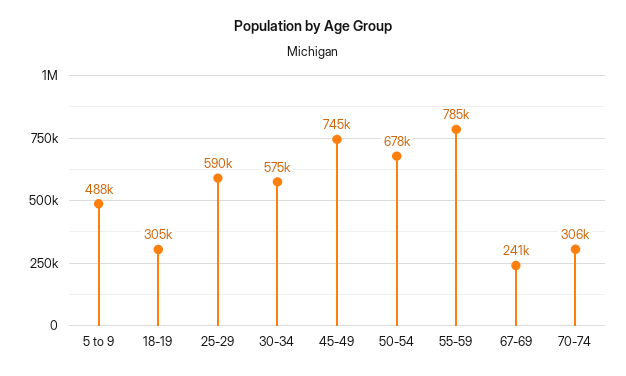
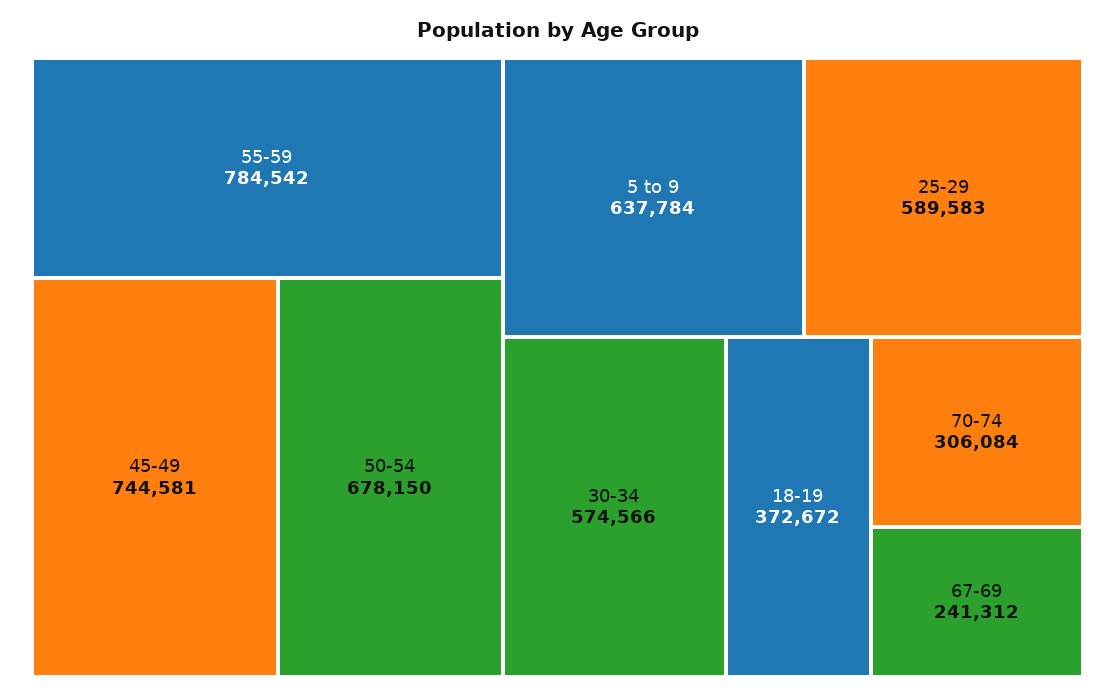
5 to 9: 488000 -> 637784
18-19: 305000 -> 372672

